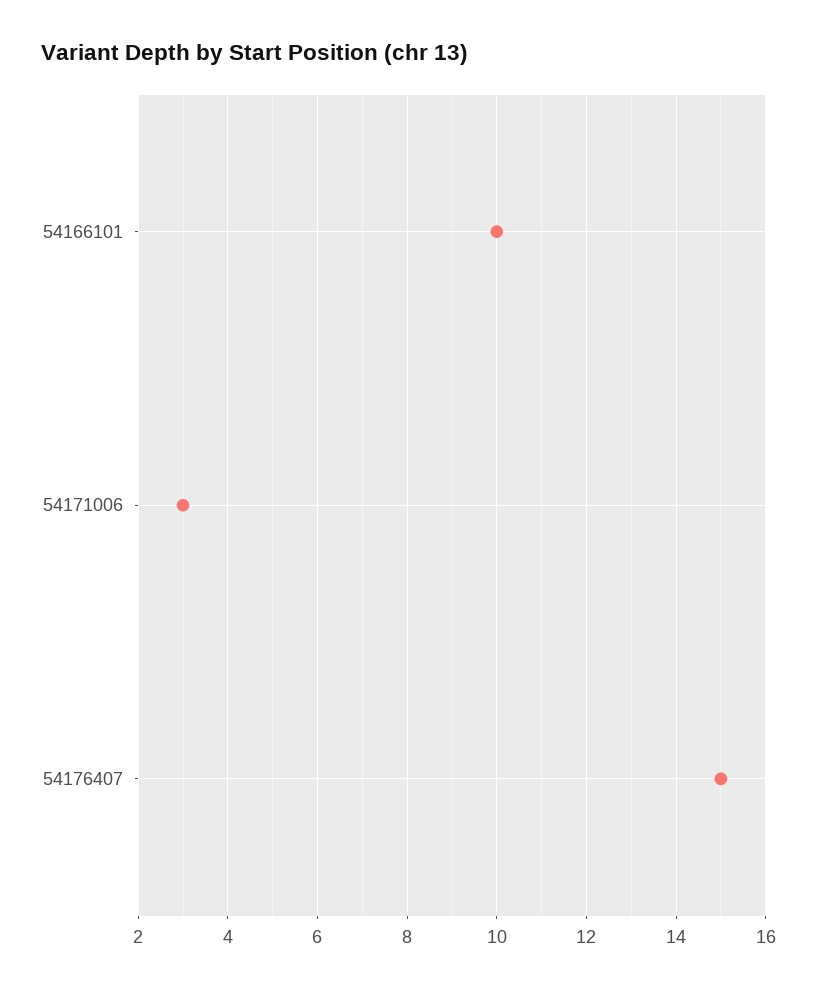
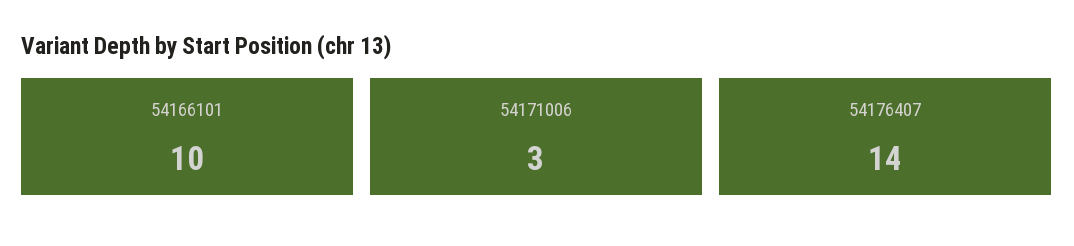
54176407: 15 -> 14

